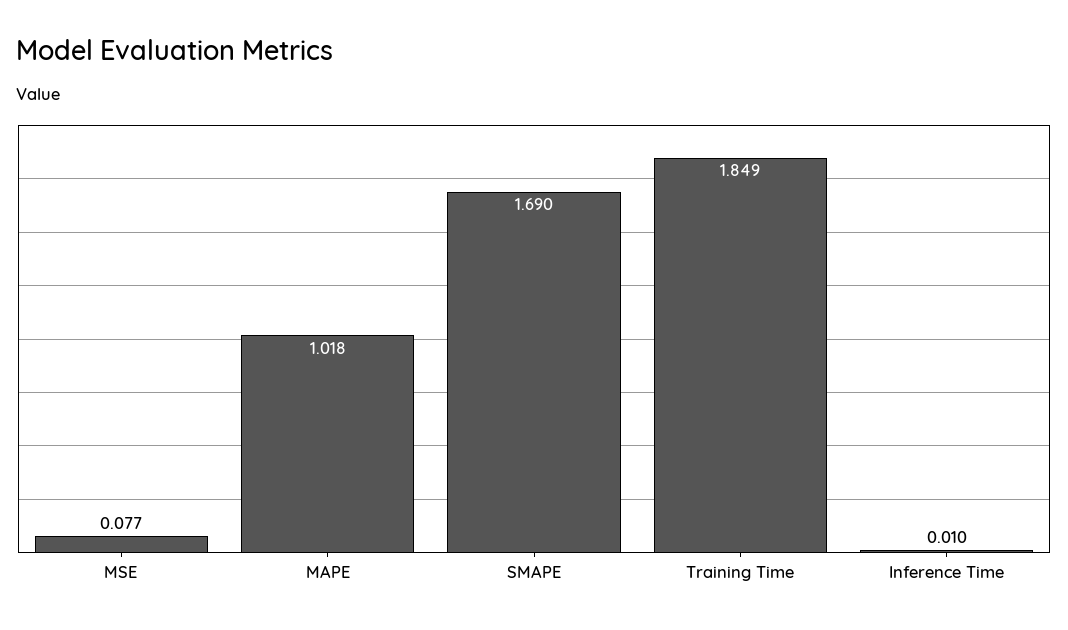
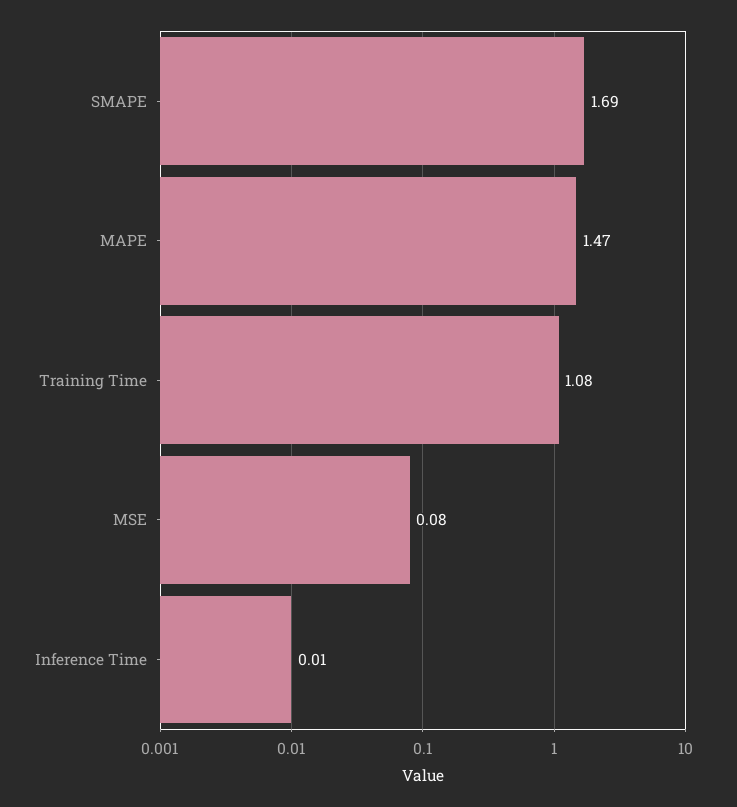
MAPE: 1.018 -> 1.47
Training Time: 1.849 -> 1.08

